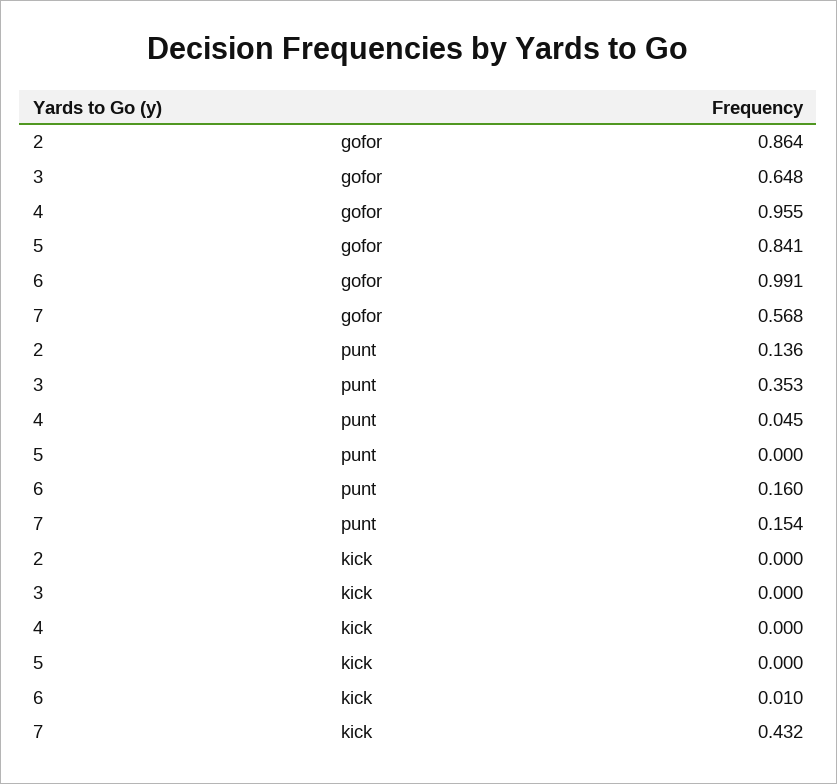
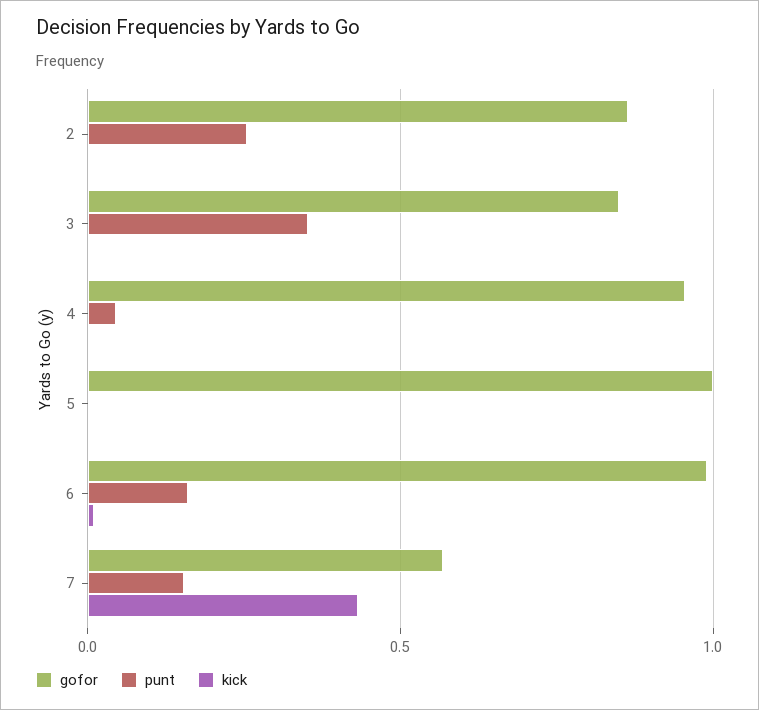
gofor, 3: 0.648 -> 0.85
gofor, 5: 0.841 -> 1
punt, 2: 0.136 -> 0.25

